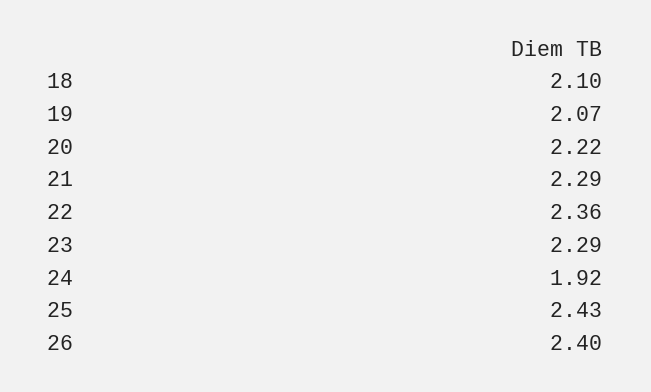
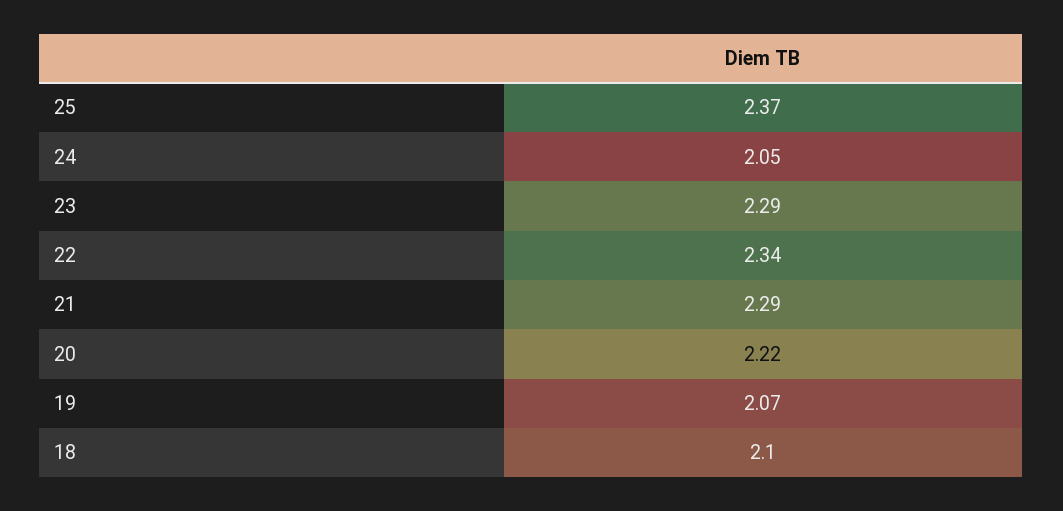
22: 2.36 -> 2.34
24: 1.92 -> 2.05
25: 2.43 -> 2.37
26: 2.4 -> none

